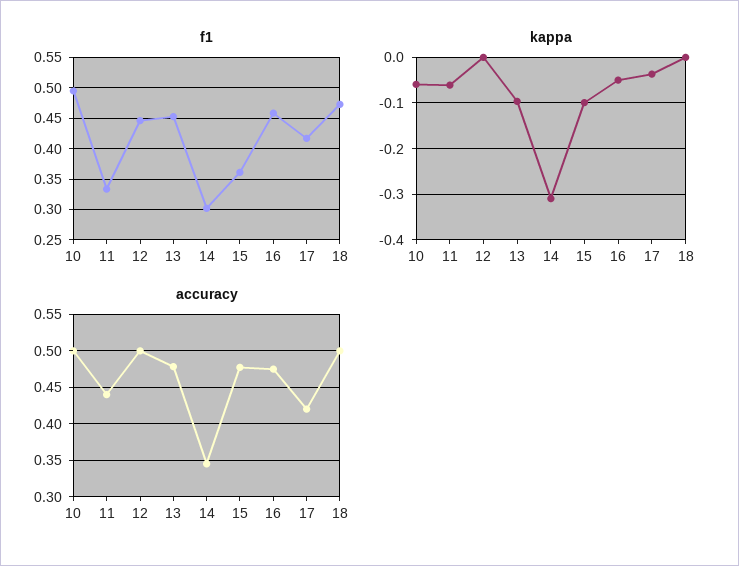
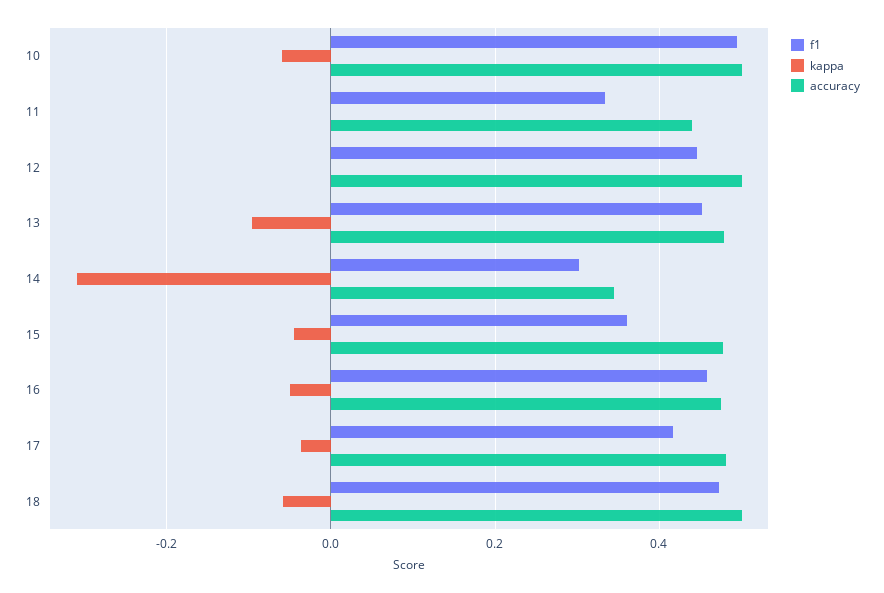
kappa, 11: -0.06 -> 0
kappa, 15: -0.1 -> -0.04
kappa, 18: 0 -> -0.06
accuracy, 17: 0.42 -> 0.48

